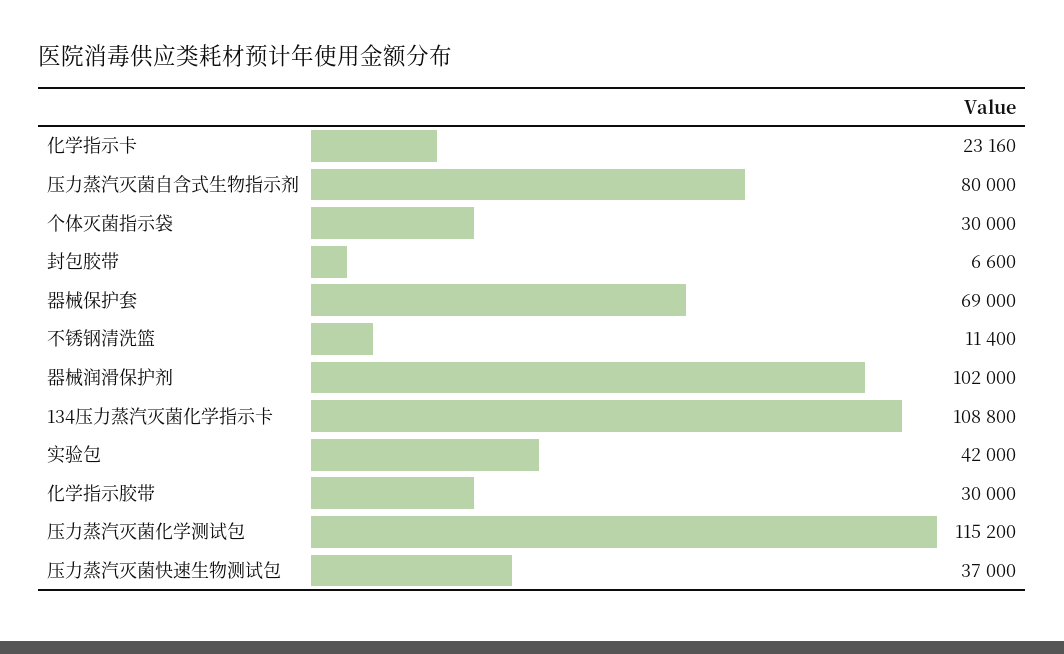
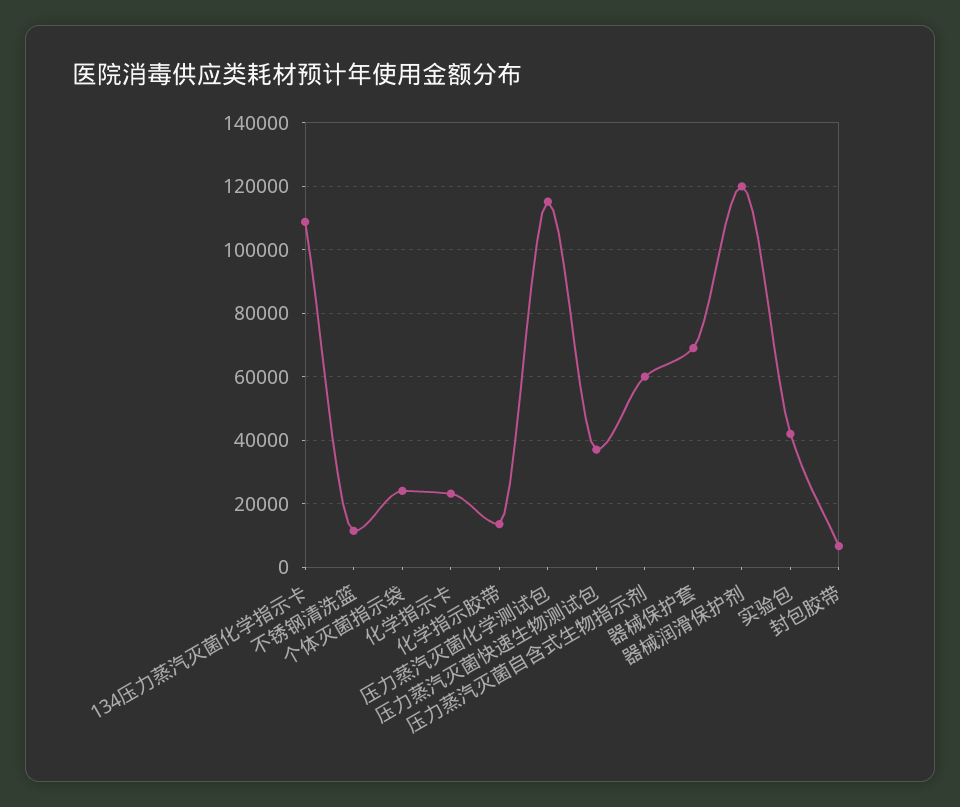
压力蒸汽灭菌自含式生物指示剂: 80000 -> 60000
个体灭菌指示袋: 30000 -> 24000
器械润滑保护剂: 102000 -> 120000
化学指示胶带: 30000 -> 14000

